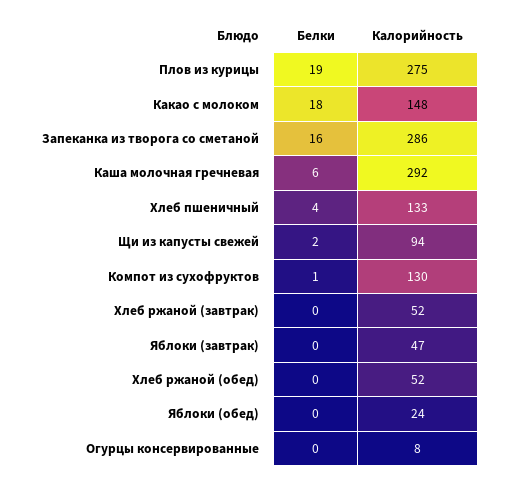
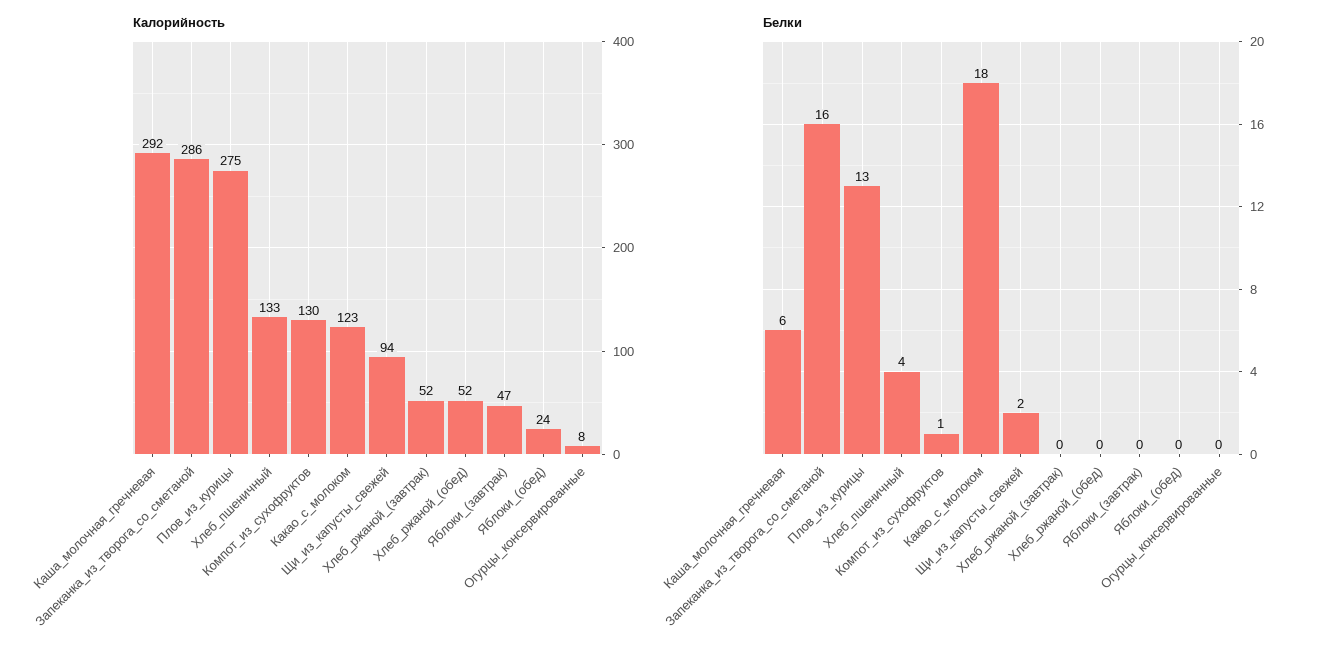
Белки, Плов из курицы: 19 -> 13
Калорийность, Какао с молоком: 148 -> 123

